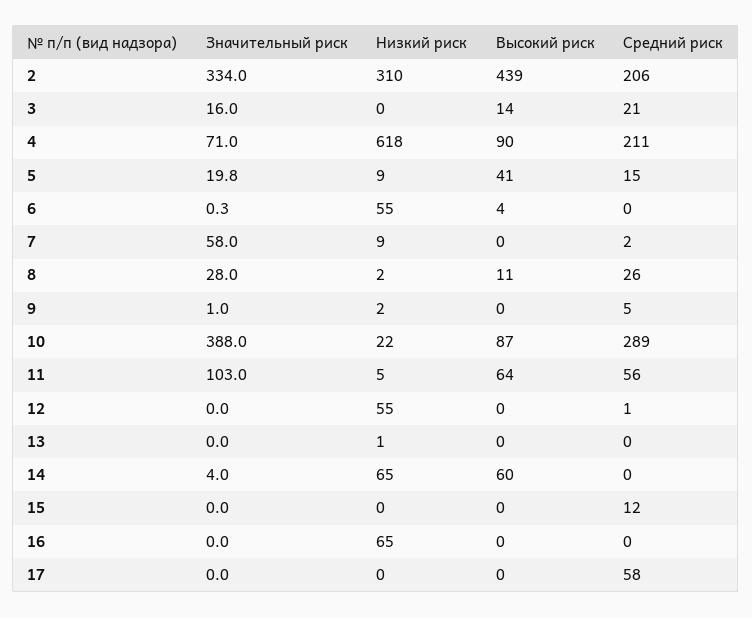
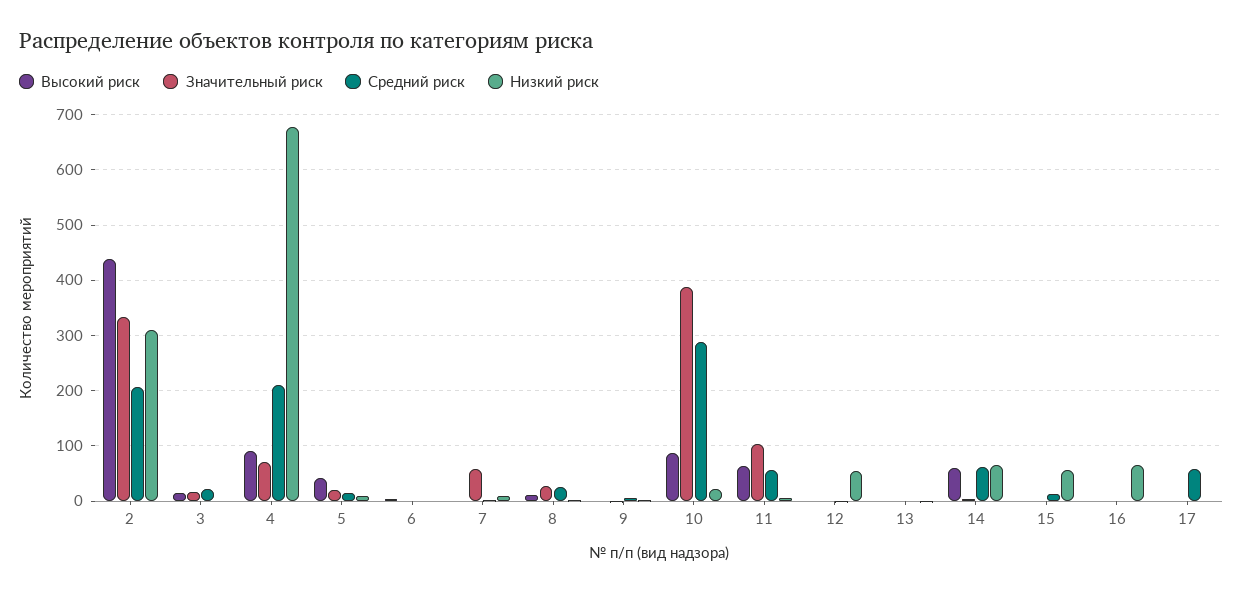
Низкий риск, 4: 618 -> 680
Низкий риск, 6: 55 -> 0
Средний риск, 14: 0 -> 60
Низкий риск, 15: 0 -> 60

